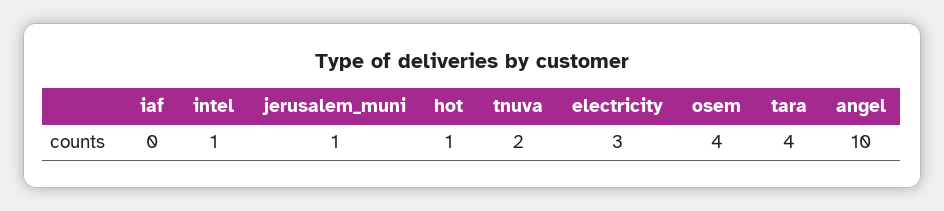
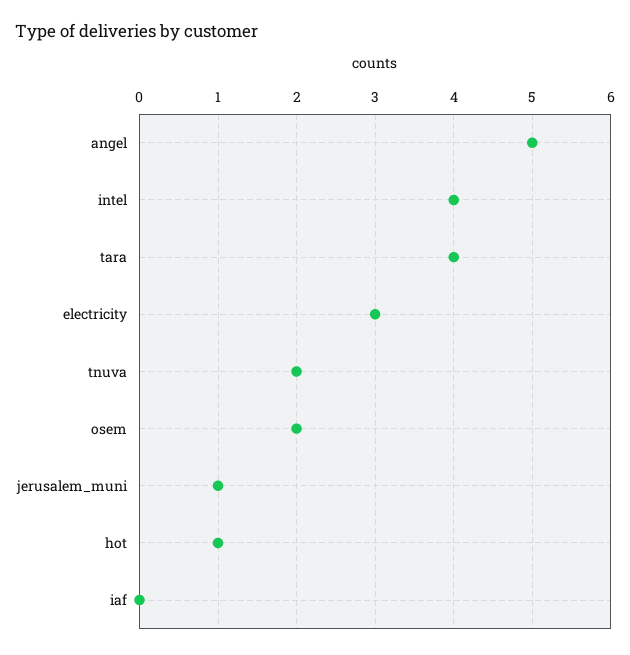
intel: 1 -> 4
osem: 4 -> 2
angel: 10 -> 5

